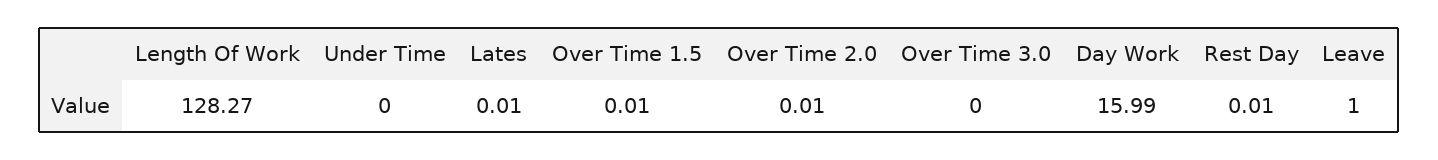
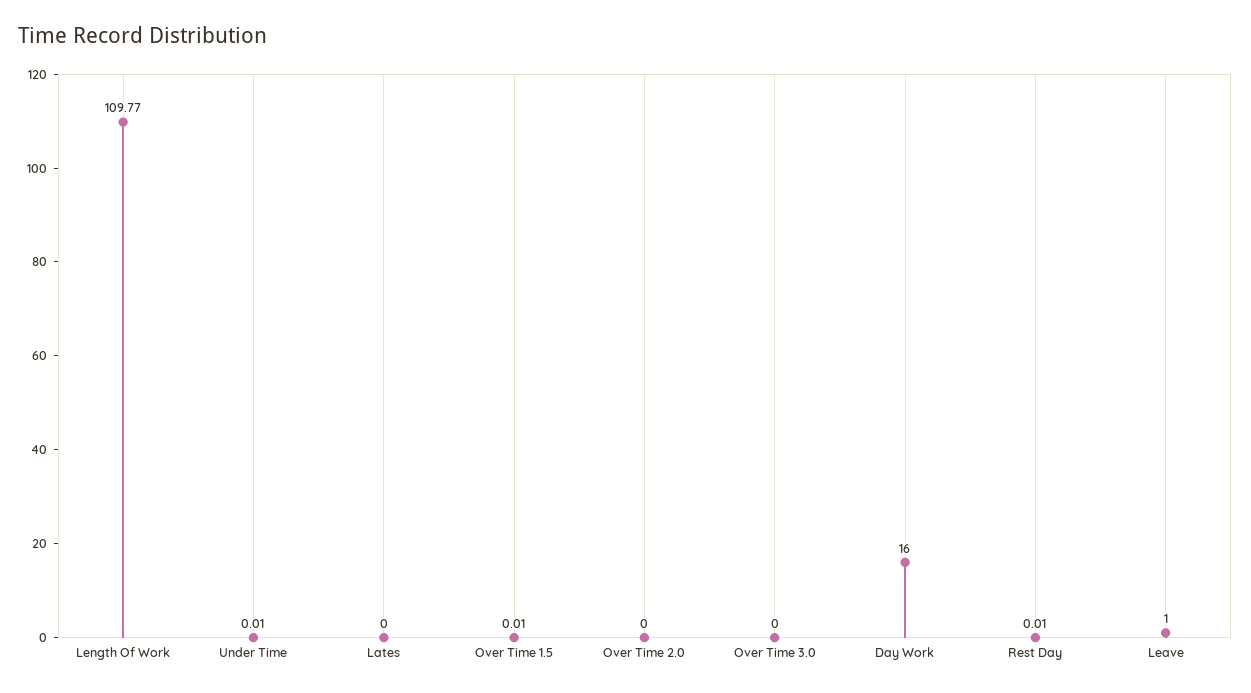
Length Of Work: 128.27 -> 109.77
Under Time: 0 -> 0.01
Lates: 0.01 -> 0
Over Time 2.0: 0.01 -> 0
Day Work: 15.99 -> 16

